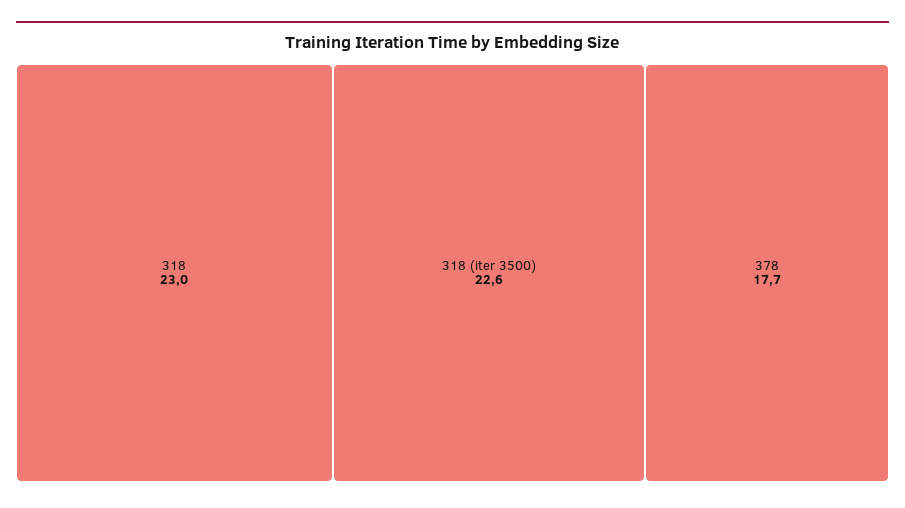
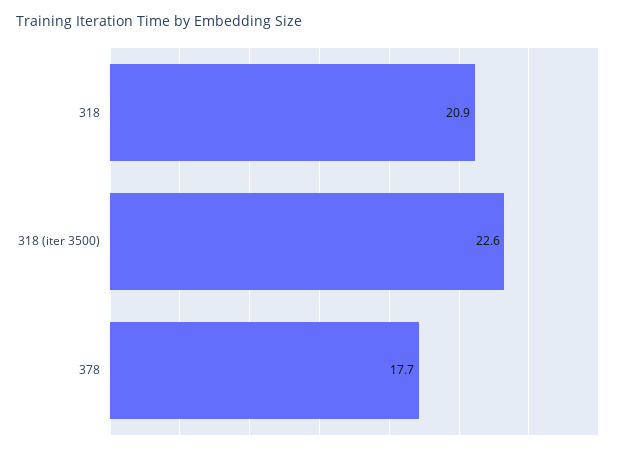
318: 23 -> 20.9

